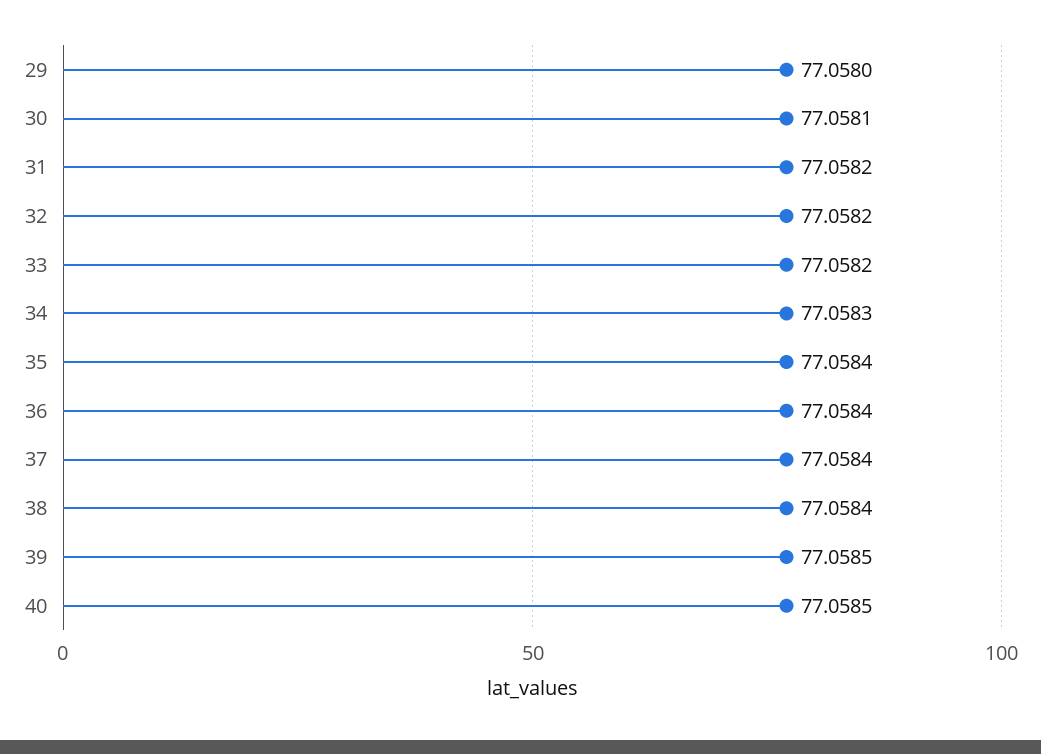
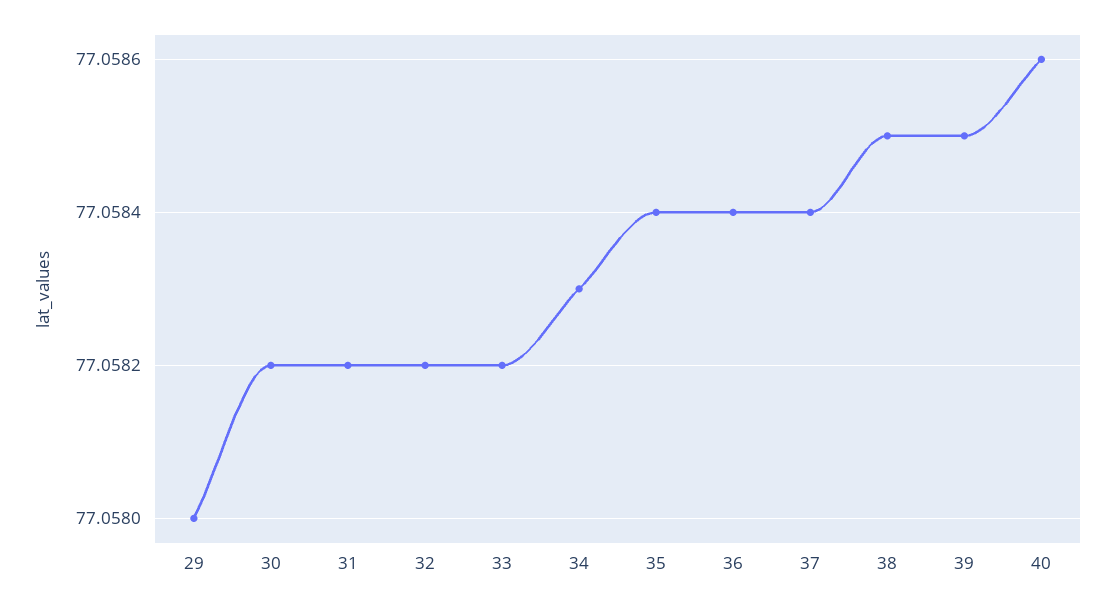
30: 77.0581 -> 77.0582
38: 77.0584 -> 77.0585
40: 77.0585 -> 77.0586

